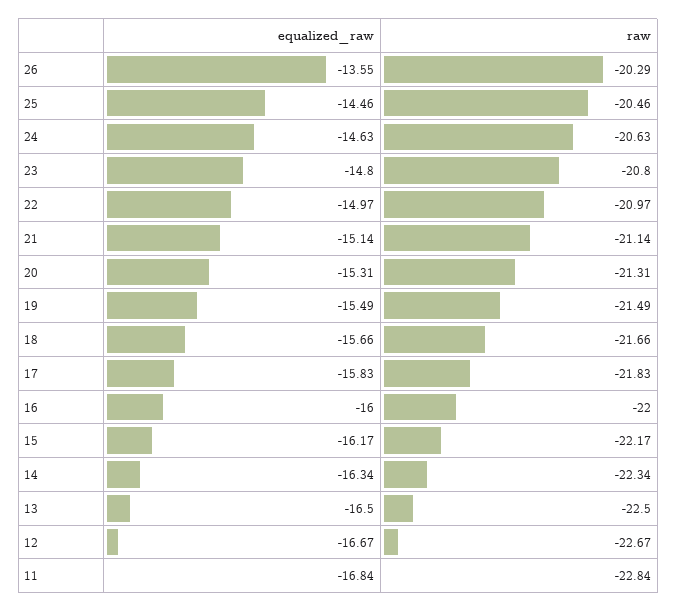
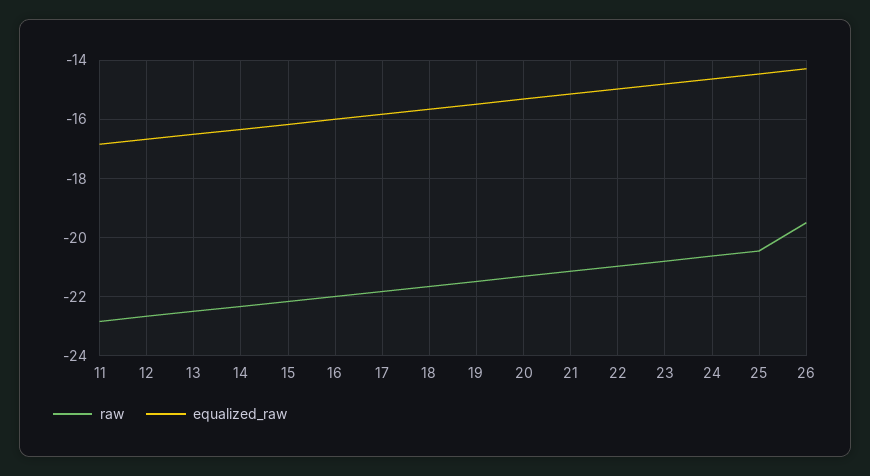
equalized_raw, 26: -13.55 -> -14.25
raw, 26: -20.29 -> -19.5

